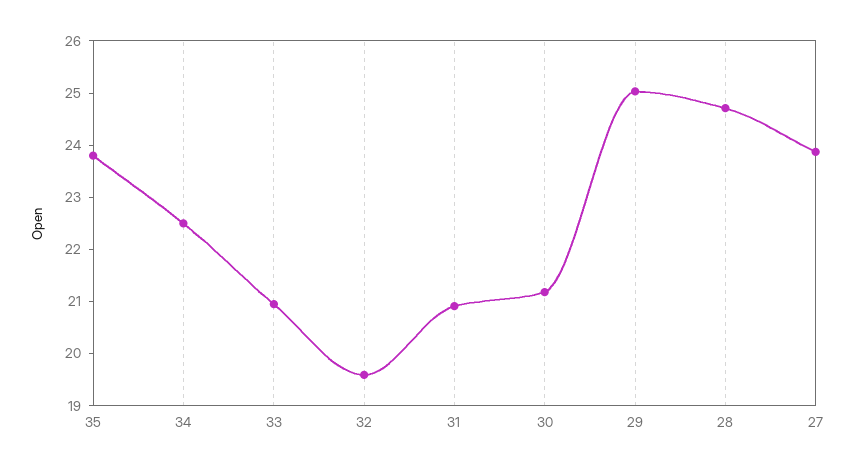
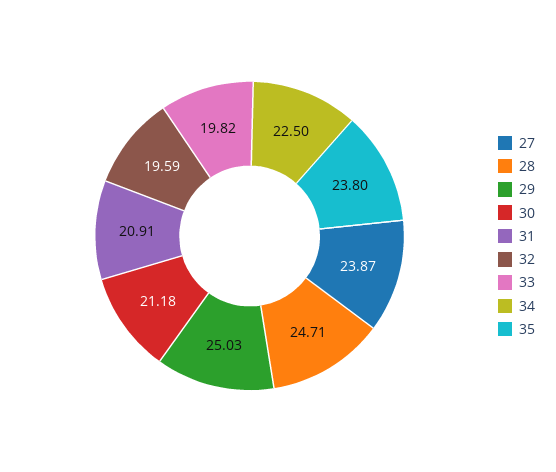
33: 21 -> 19.82

